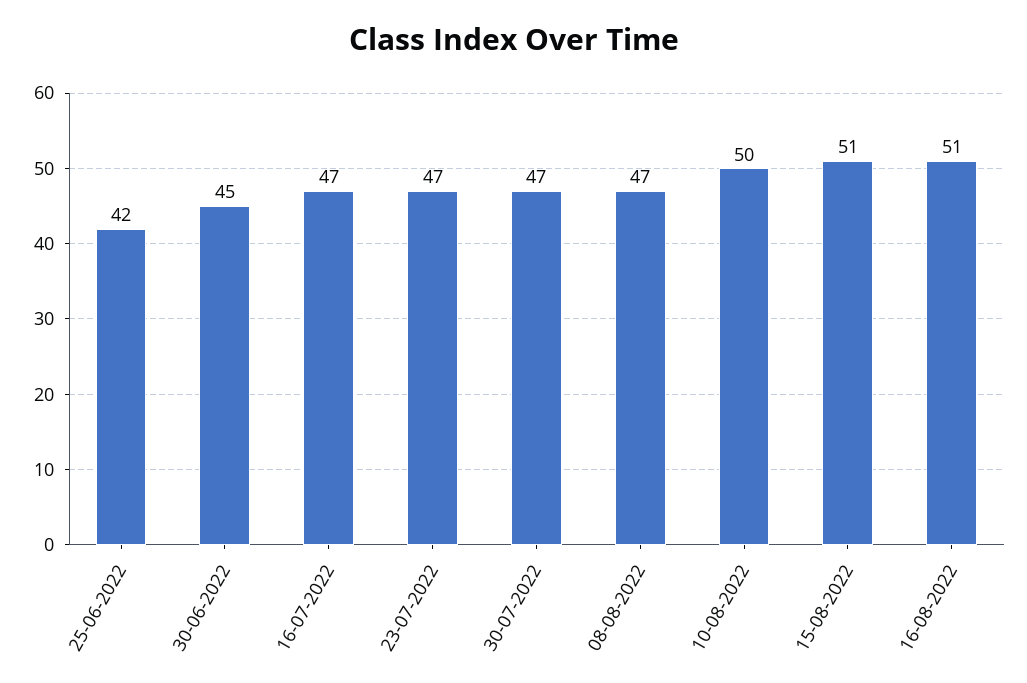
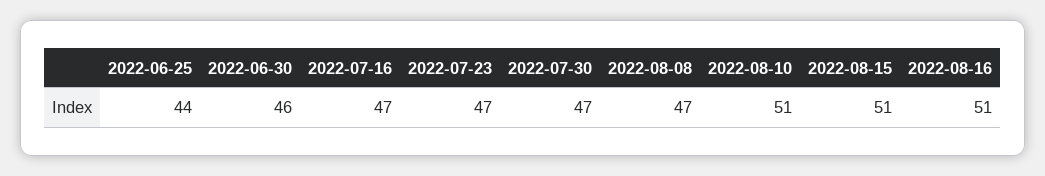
25-06-2022: 42 -> 44
30-06-2022: 45 -> 46
10-08-2022: 50 -> 51

